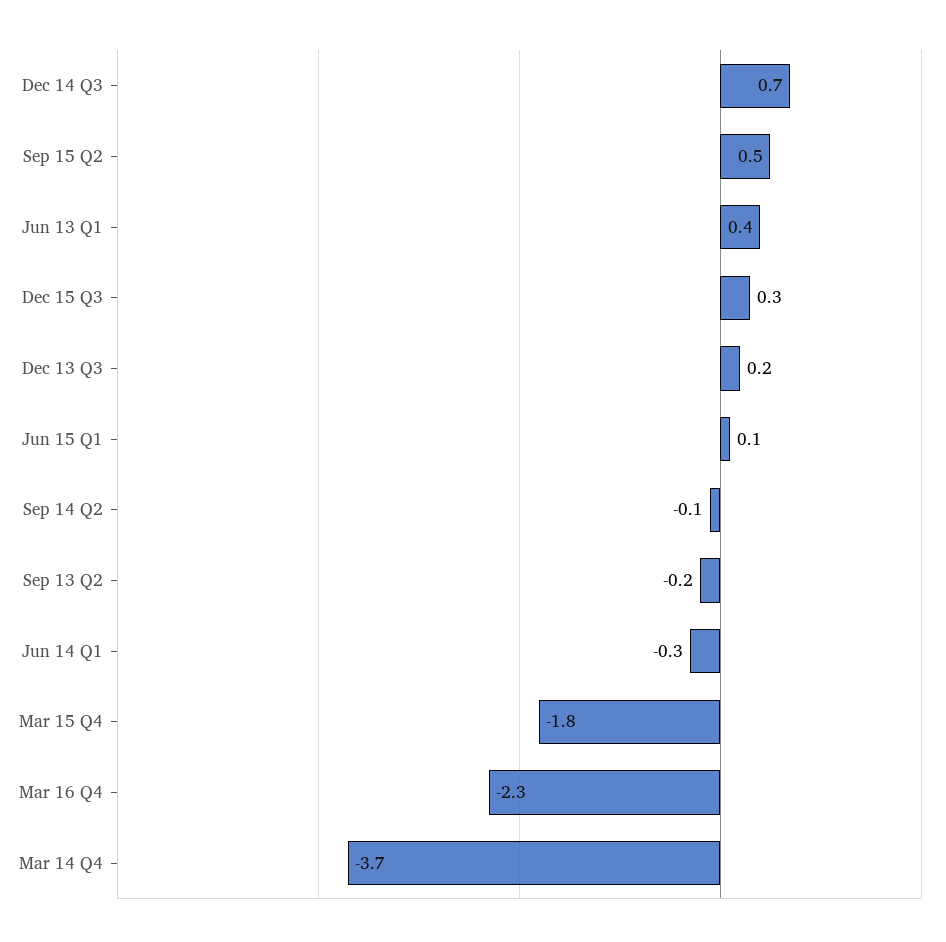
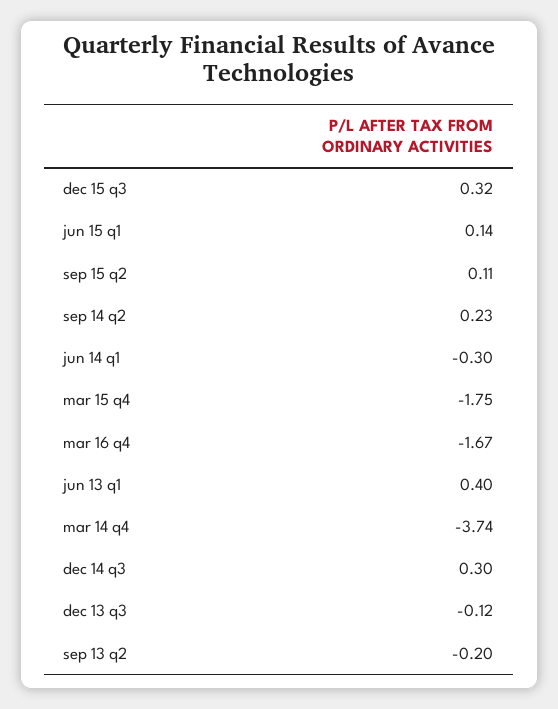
Dec 14 Q3: 0.7 -> 0.3
Sep 15 Q2: 0.5 -> 0.11
Dec 13 Q3: 0.2 -> -0.12
Sep 14 Q2: -0.1 -> 0.23
Mar 16 Q4: -2.3 -> -1.67

